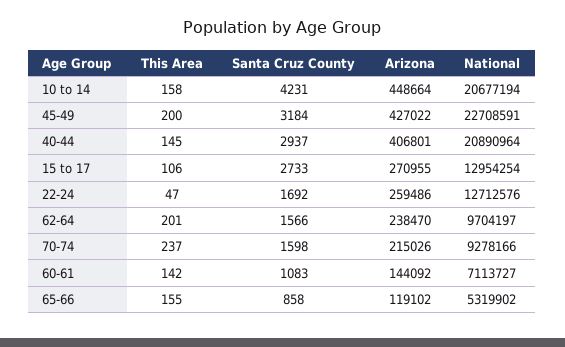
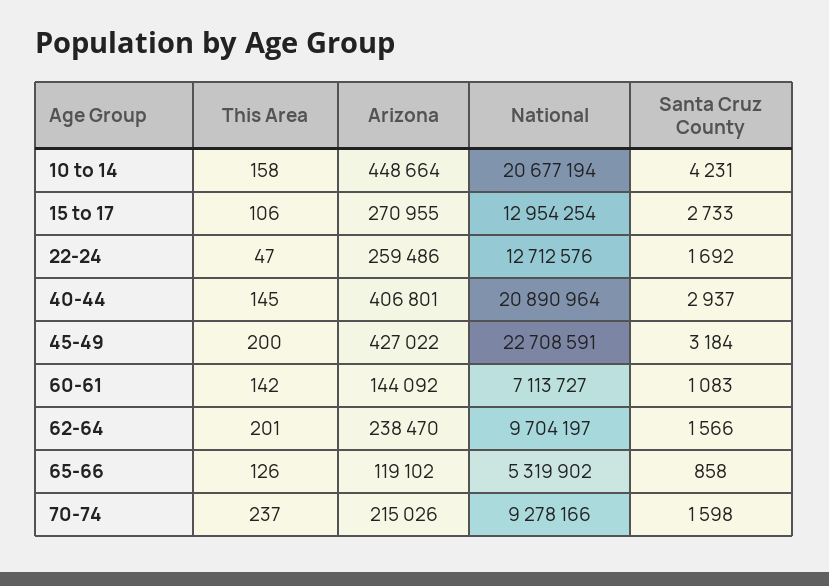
This Area, 65-66: 155 -> 126

